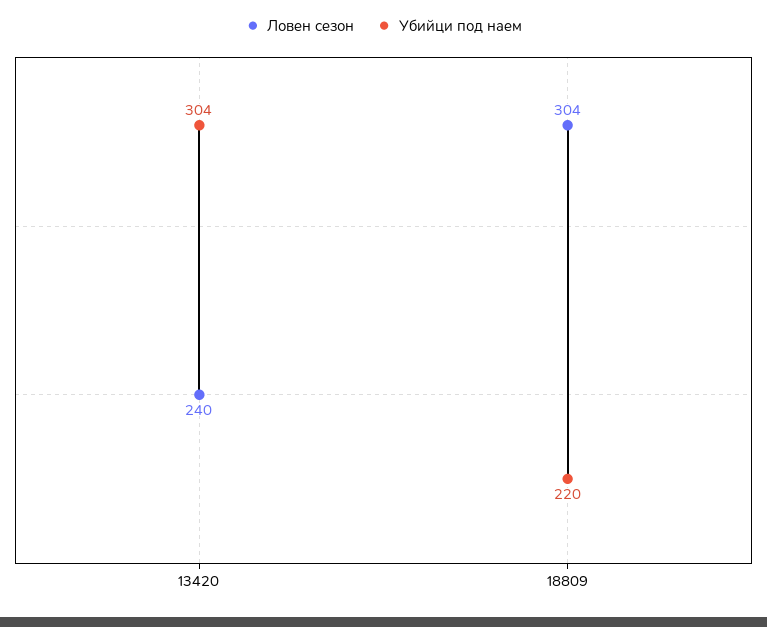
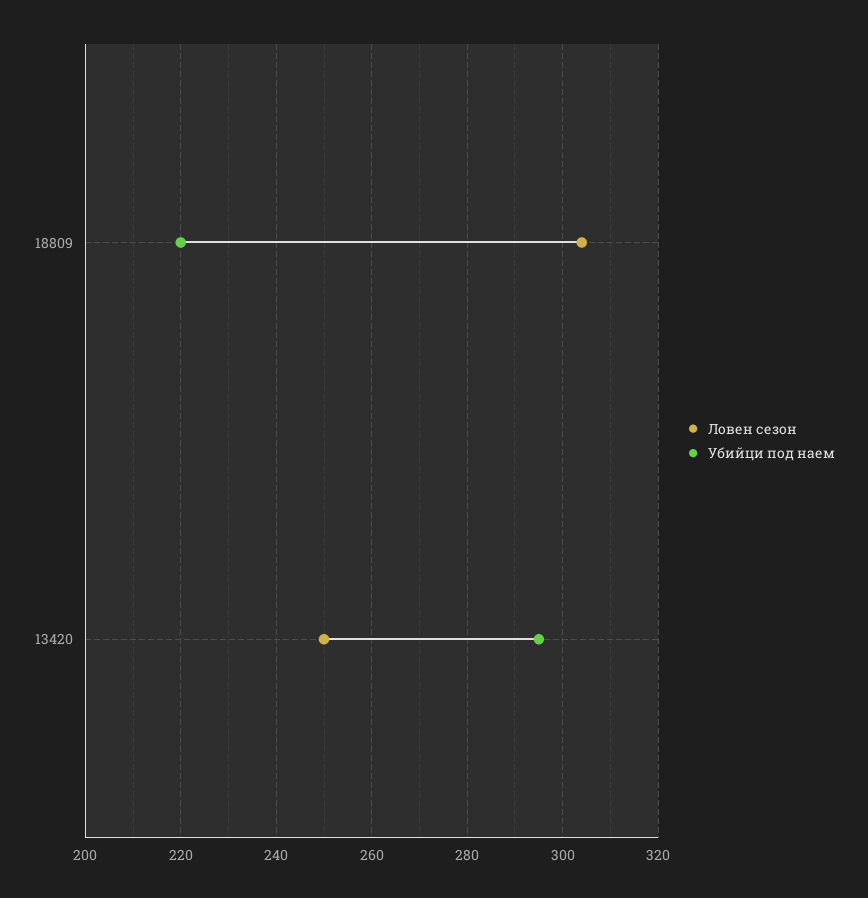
Ловен сезон, 13420: 240 -> 250
Убийци под наем, 13420: 304 -> 295

